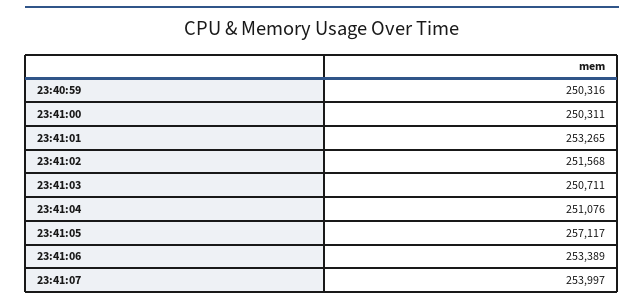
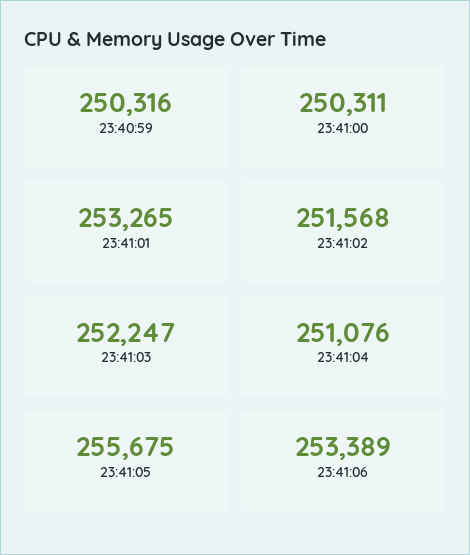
23:41:03: 250711 -> 252247
23:41:05: 257117 -> 255675
23:41:07: 253997 -> none

